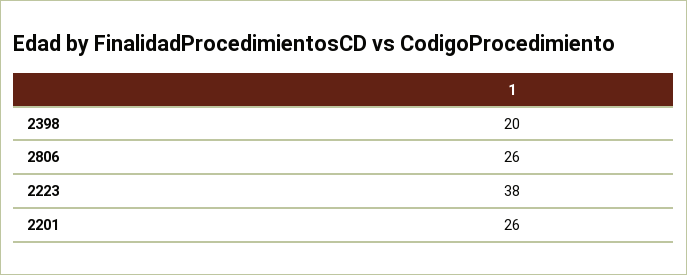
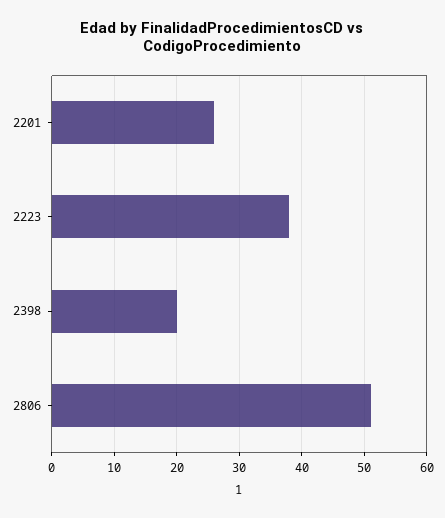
2806: 26 -> 51

